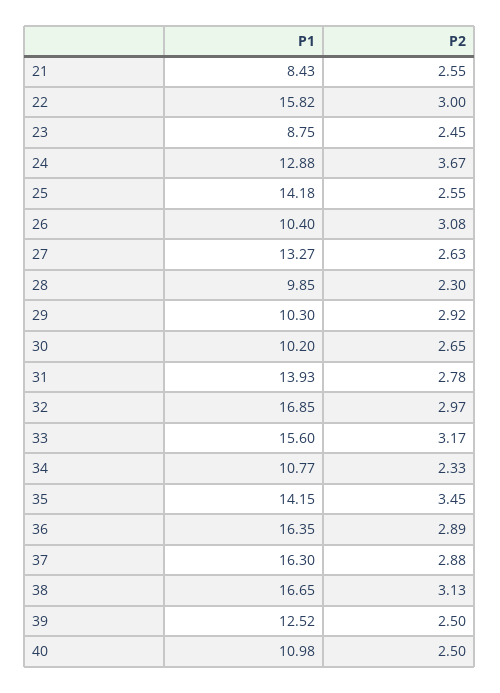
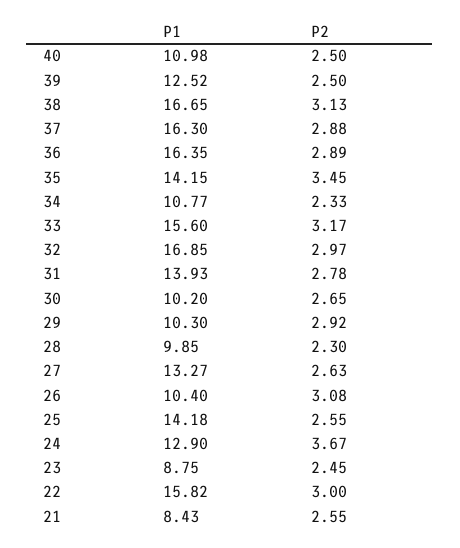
P1, 24: 12.88 -> 12.9

